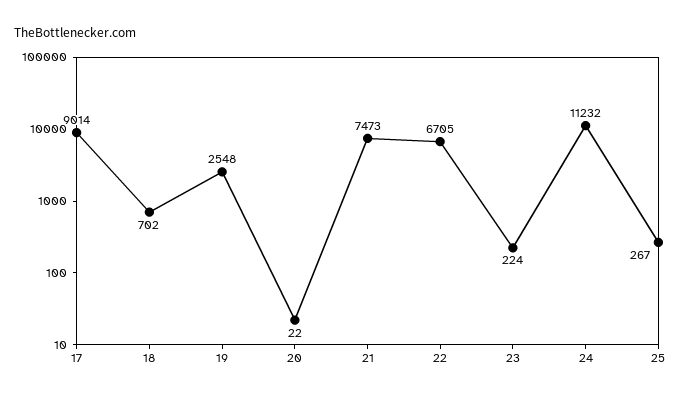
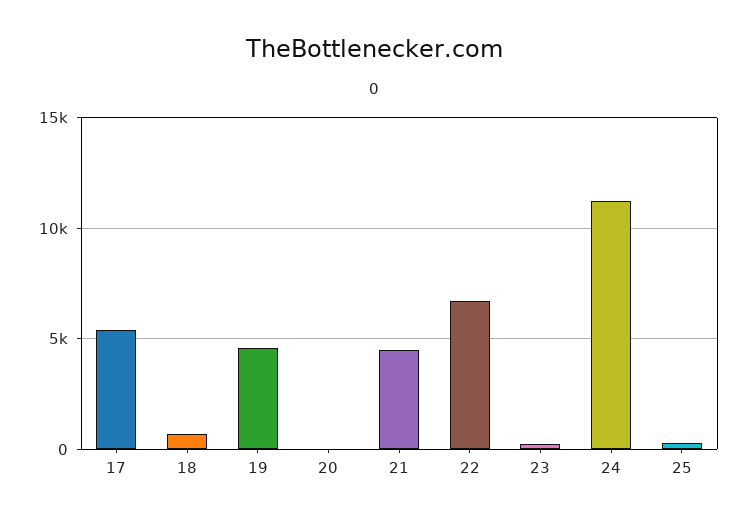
17: 9014 -> 5500
19: 2548 -> 4500
21: 7473 -> 4500

